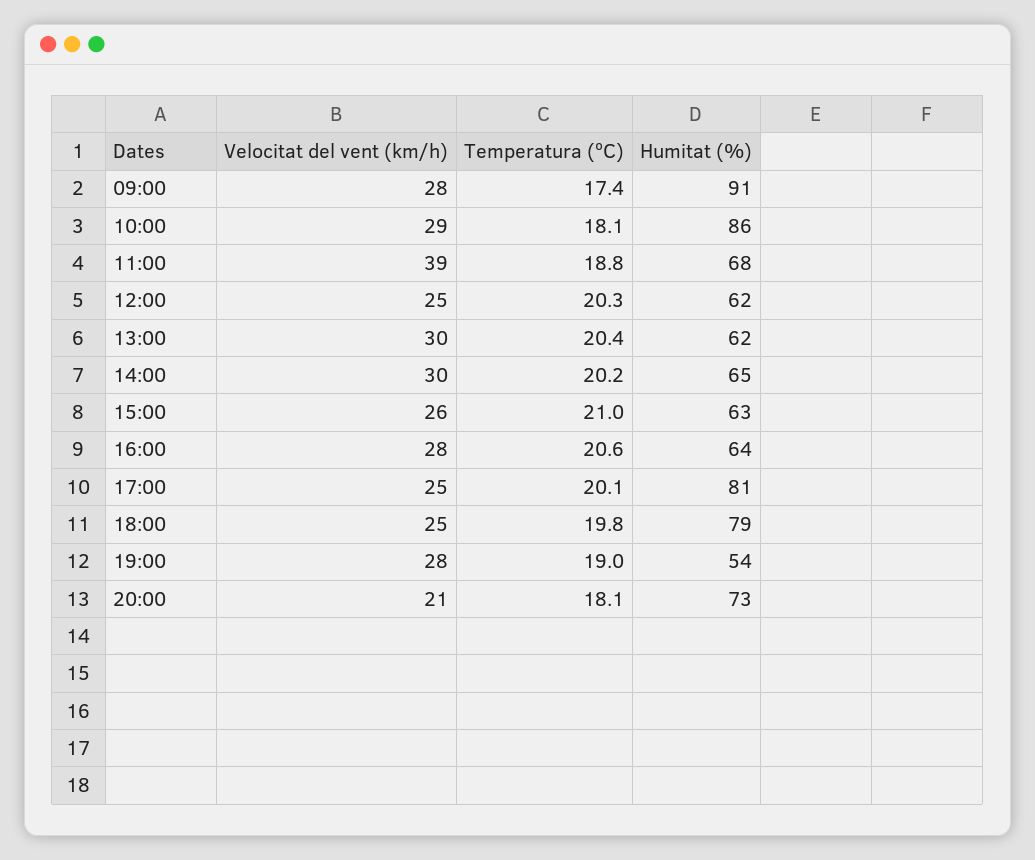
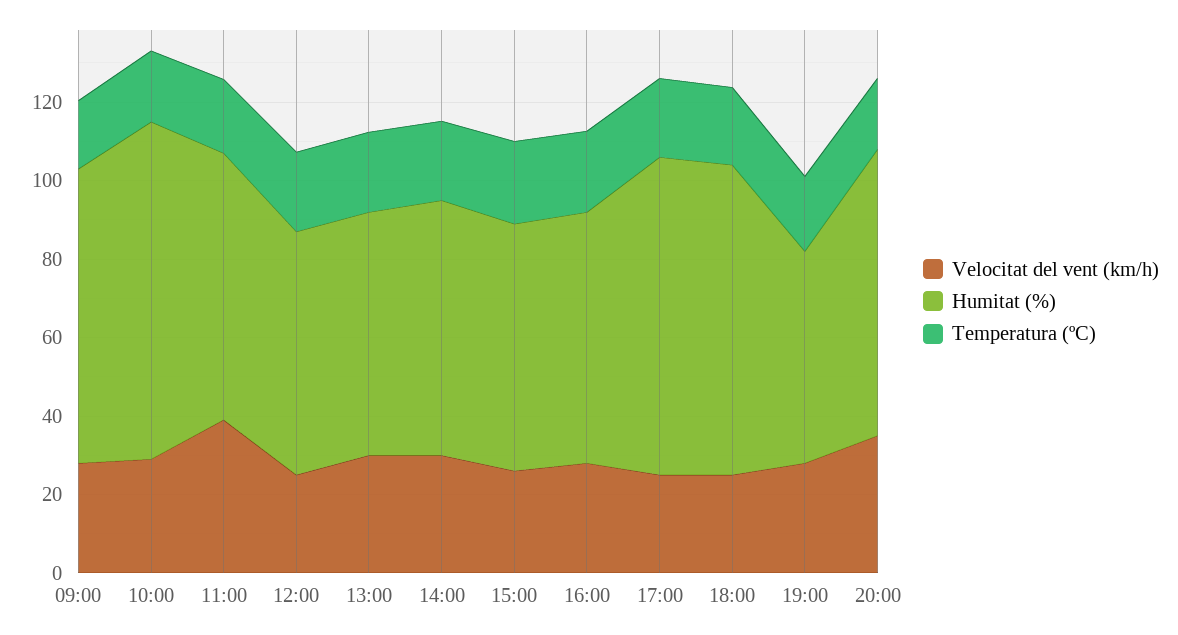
Humitat (%), 09:00: 91 -> 75
Velocitat del vent (km/h), 20:00: 21 -> 35

